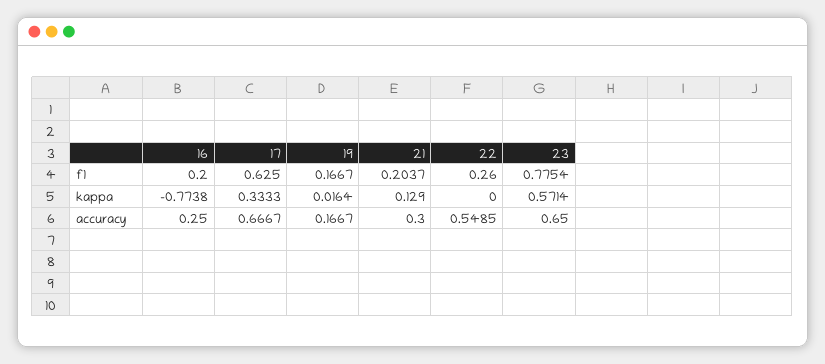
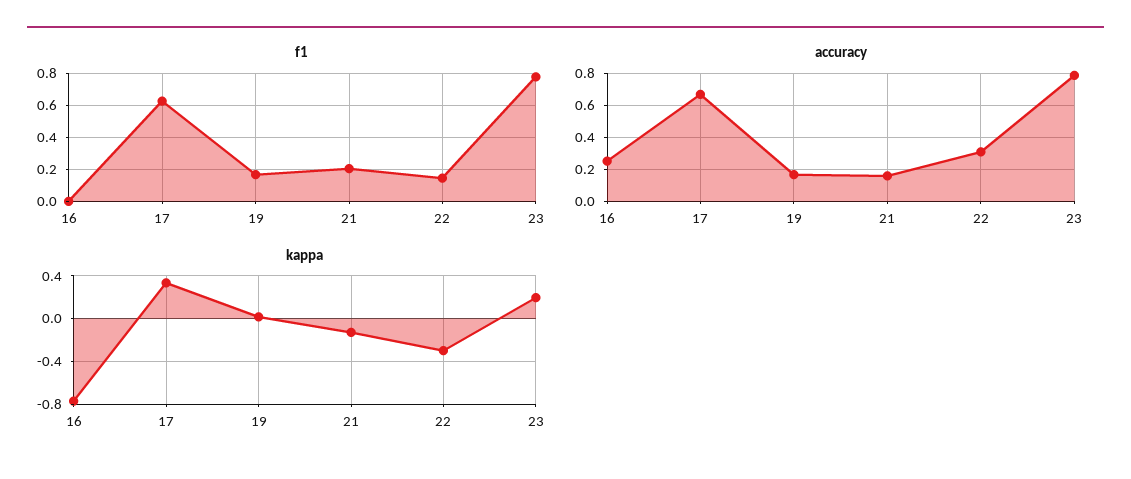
f1, 16: 0.2 -> 0
f1, 22: 0.26 -> 0.15
kappa, 21: 0.129 -> -0.1
kappa, 22: 0 -> -0.3
kappa, 23: 0.5714 -> 0.2
accuracy, 21: 0.3 -> 0.15
accuracy, 22: 0.5485 -> 0.3
accuracy, 23: 0.65 -> 0.8

